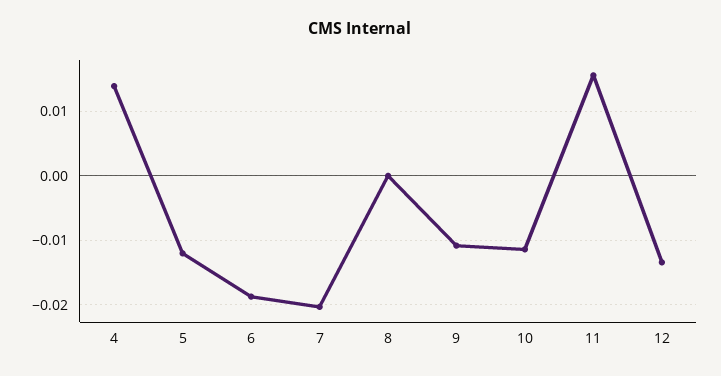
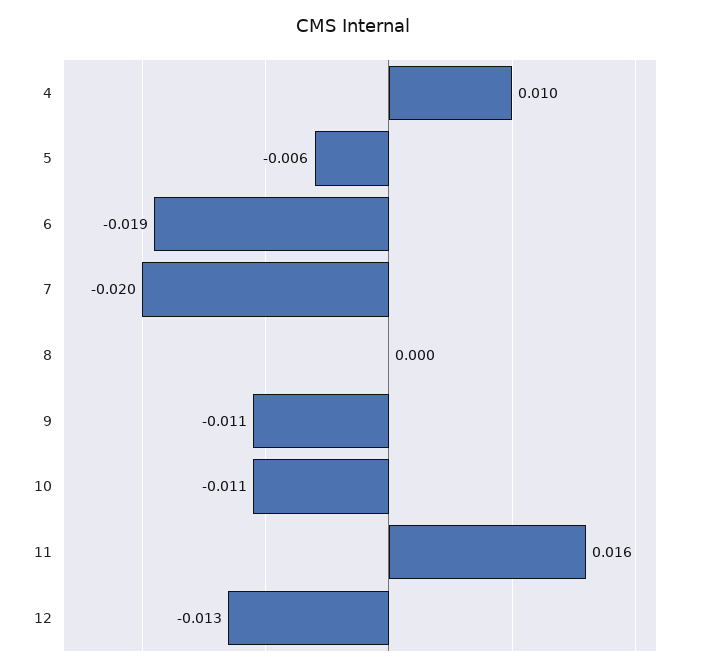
4: 0.014 -> 0.01
5: -0.012 -> -0.006

